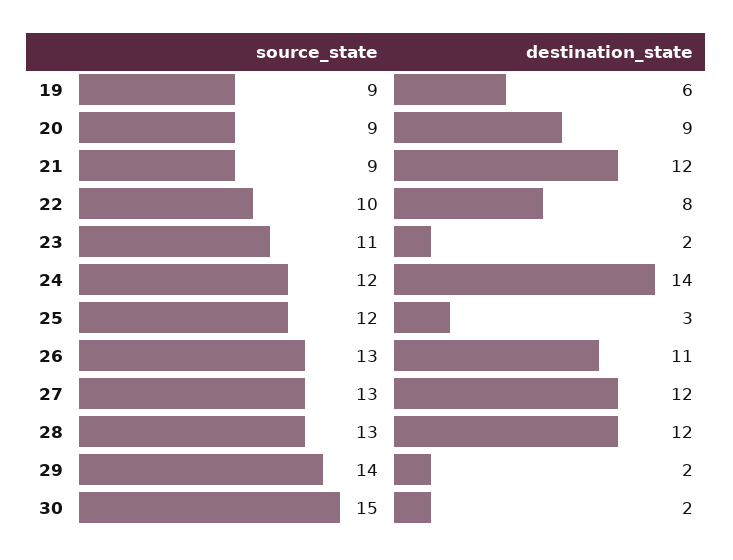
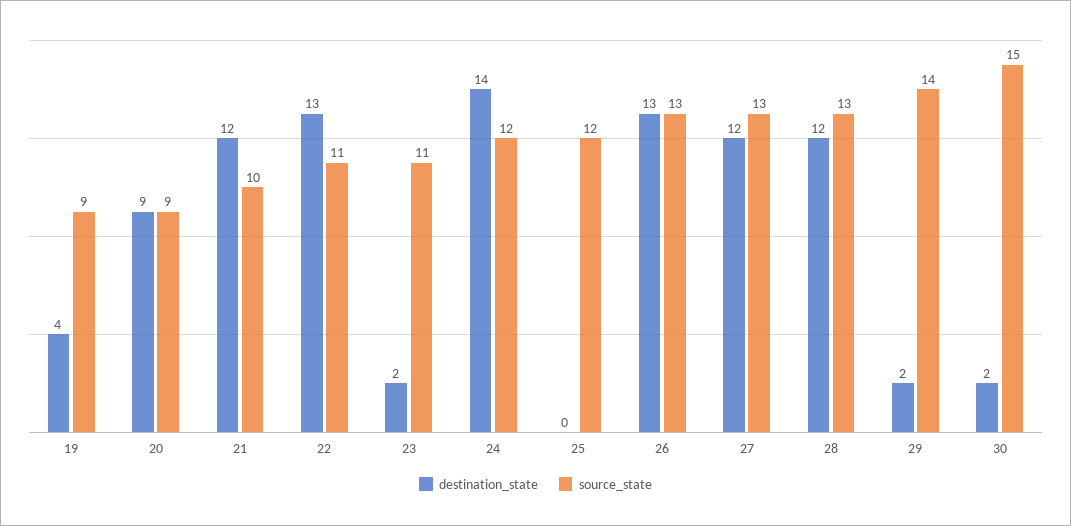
destination_state, 19: 6 -> 4
source_state, 21: 9 -> 10
source_state, 22: 10 -> 11
destination_state, 22: 8 -> 13
destination_state, 25: 3 -> 0
destination_state, 26: 11 -> 13

